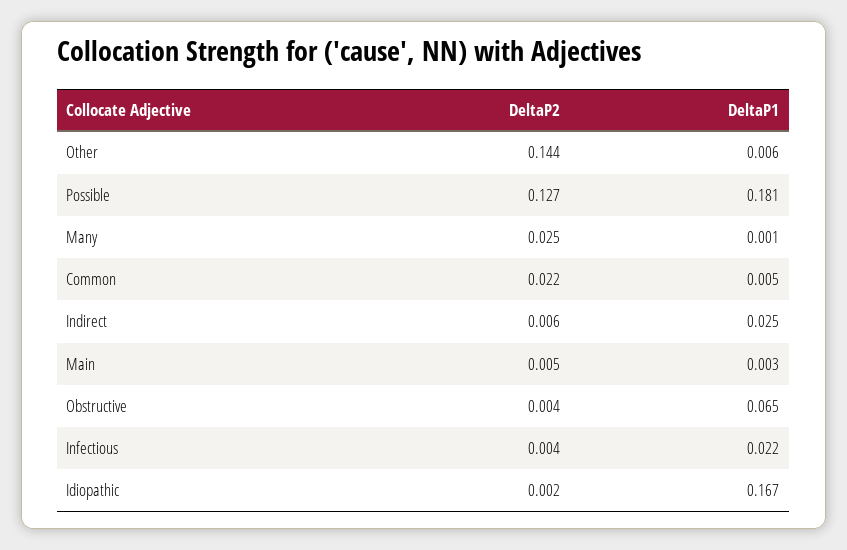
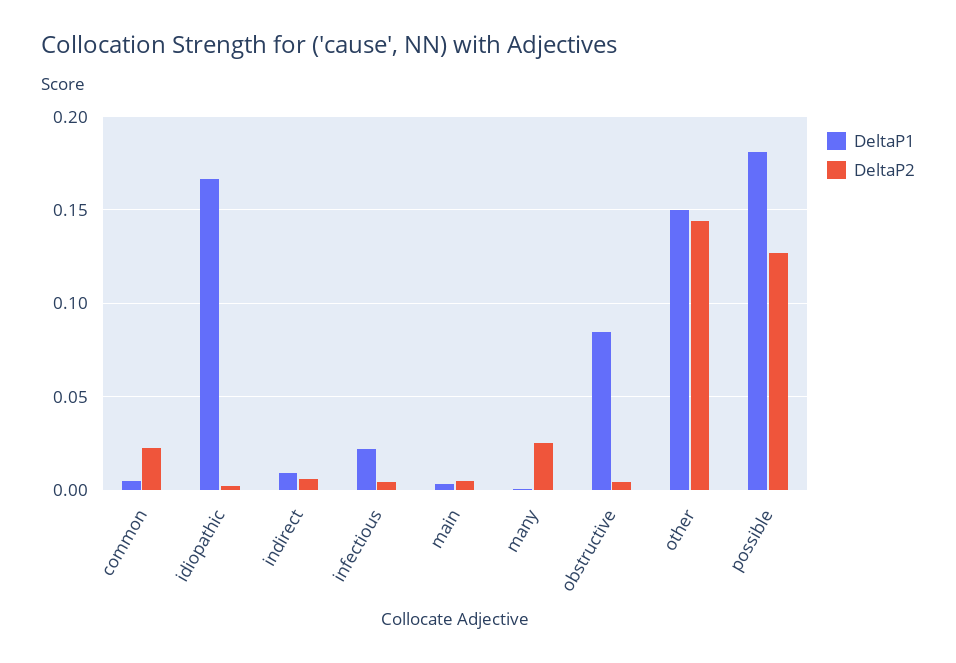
DeltaP1, Other: 0.006 -> 0.15
DeltaP1, Indirect: 0.025 -> 0.01
DeltaP1, Obstructive: 0.065 -> 0.085

